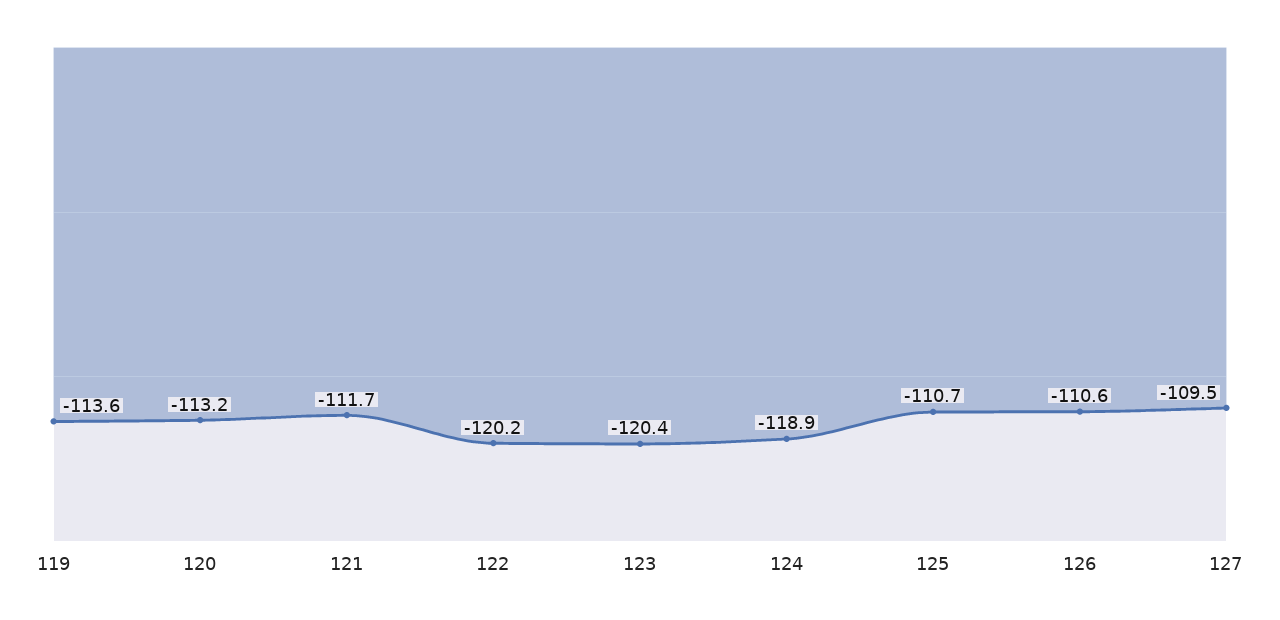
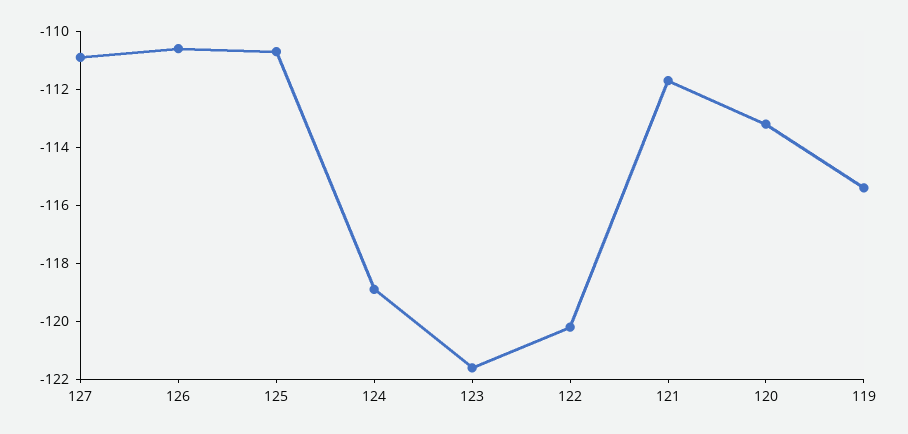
119: -113.6 -> -115.5
123: -120.4 -> -121.5
127: -109.5 -> -111

